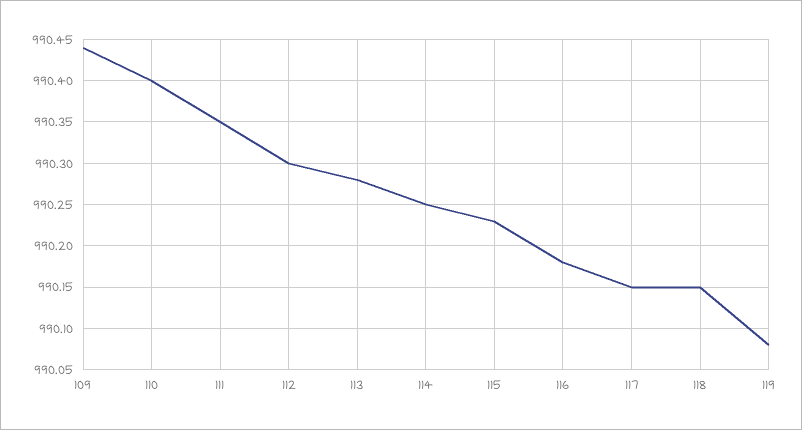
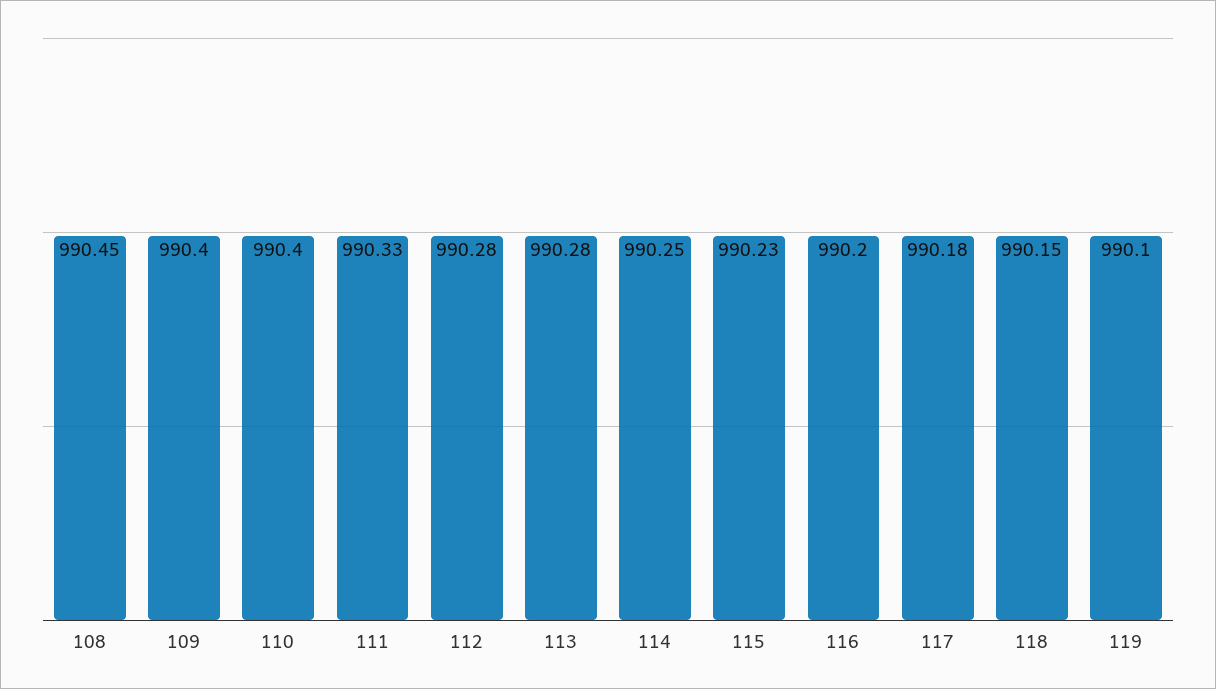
109: 990.44 -> 990.4
111: 990.35 -> 990.33
112: 990.3 -> 990.28
116: 990.18 -> 990.2
117: 990.15 -> 990.18
119: 990.08 -> 990.1
108: none -> 990.45

